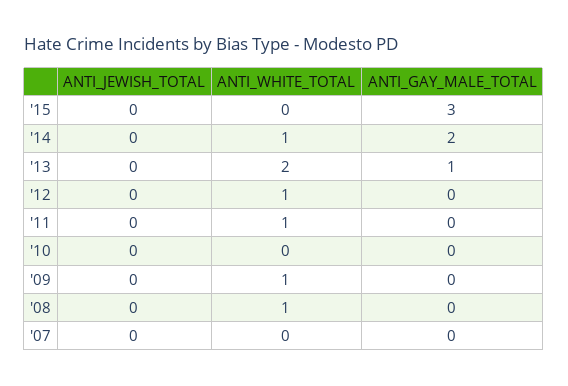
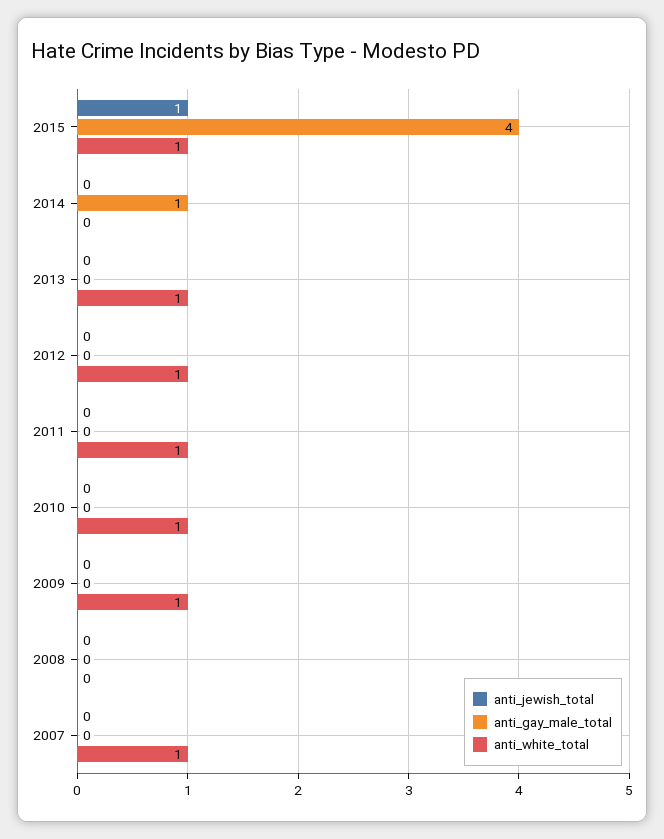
ANTI_JEWISH_TOTAL, '15: 0 -> 1
ANTI_WHITE_TOTAL, '15: 0 -> 1
ANTI_GAY_MALE_TOTAL, '15: 3 -> 4
ANTI_WHITE_TOTAL, '14: 1 -> 0
ANTI_GAY_MALE_TOTAL, '14: 2 -> 1
ANTI_WHITE_TOTAL, '13: 2 -> 1
ANTI_GAY_MALE_TOTAL, '13: 1 -> 0
ANTI_WHITE_TOTAL, '10: 0 -> 1
ANTI_WHITE_TOTAL, '08: 1 -> 0
ANTI_WHITE_TOTAL, '07: 0 -> 1

